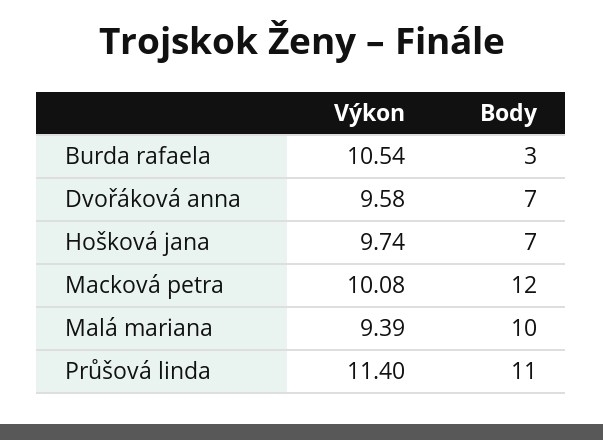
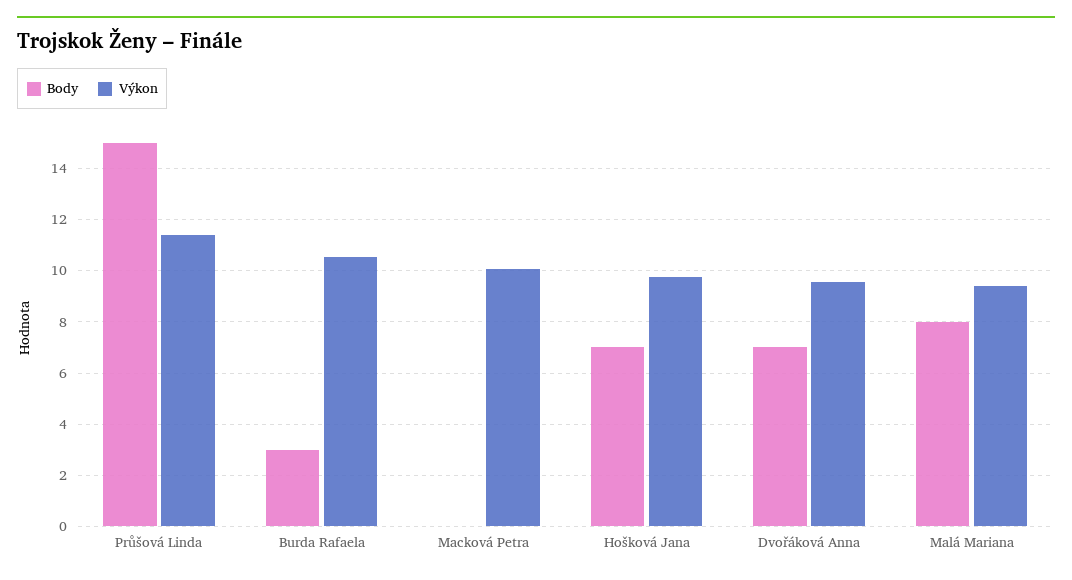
Body, Macková petra: 12 -> 0
Body, Malá mariana: 10 -> 8
Body, Průšová linda: 11 -> 15

